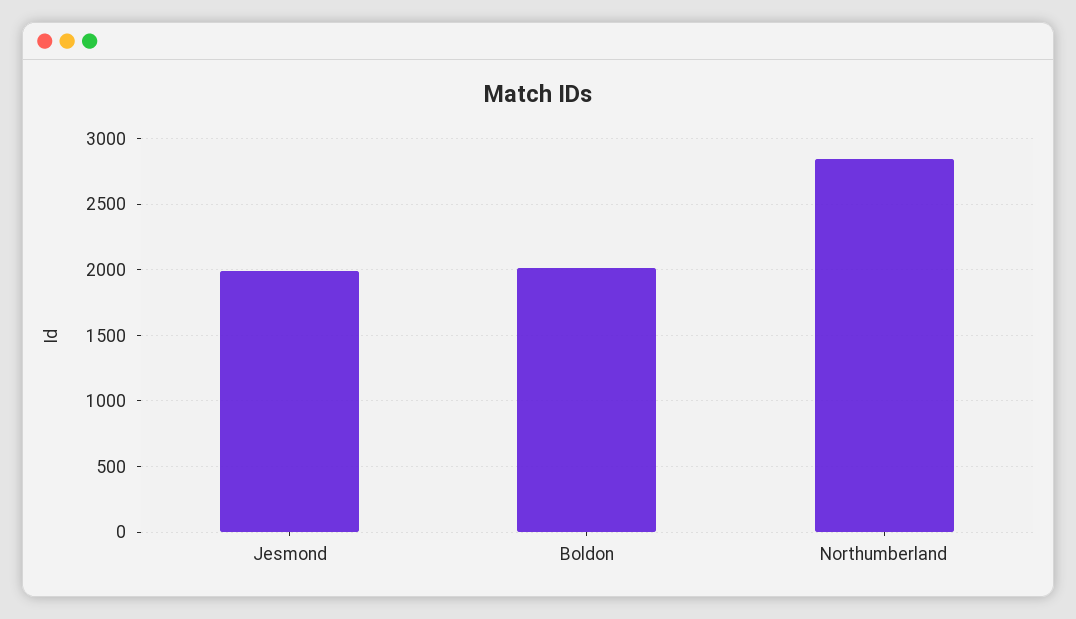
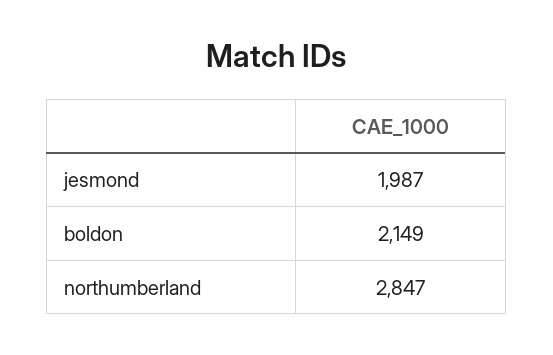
Boldon: 2000 -> 2149

